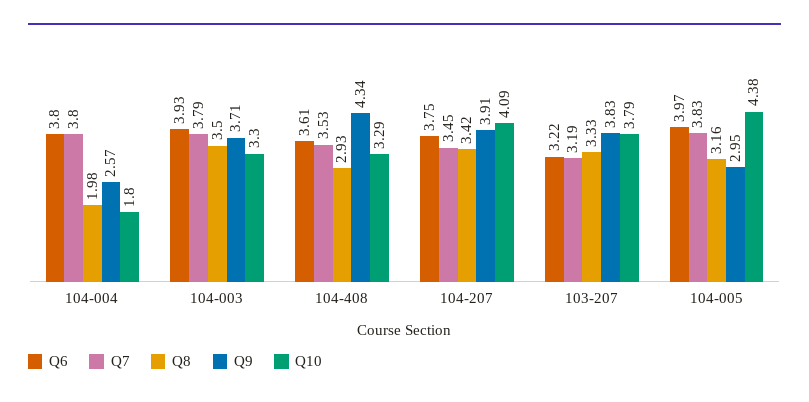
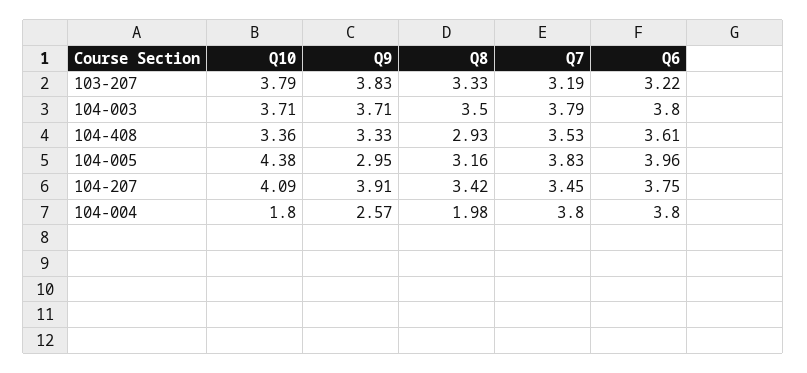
Q6, 104-003: 3.93 -> 3.8
Q10, 104-003: 3.3 -> 3.71
Q9, 104-408: 4.34 -> 3.33
Q10, 104-408: 3.29 -> 3.36
Q6, 104-005: 3.97 -> 3.96

